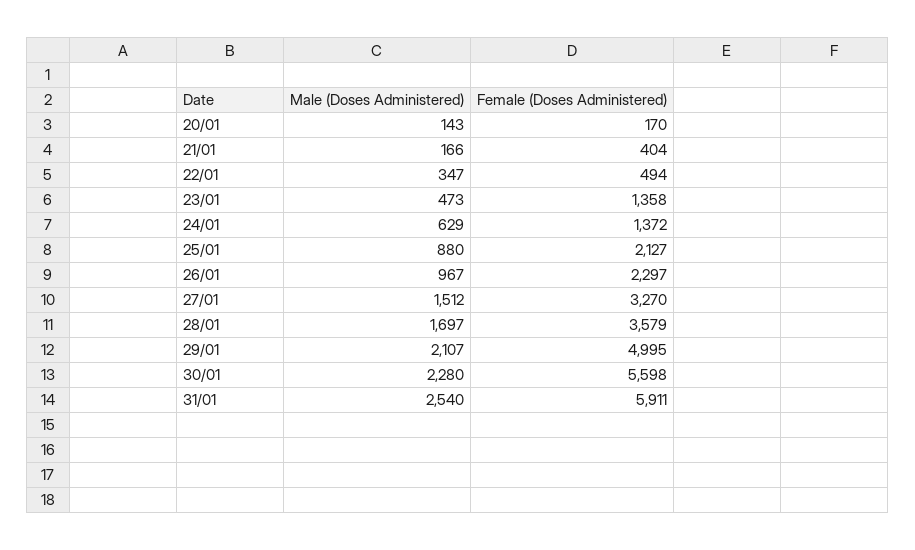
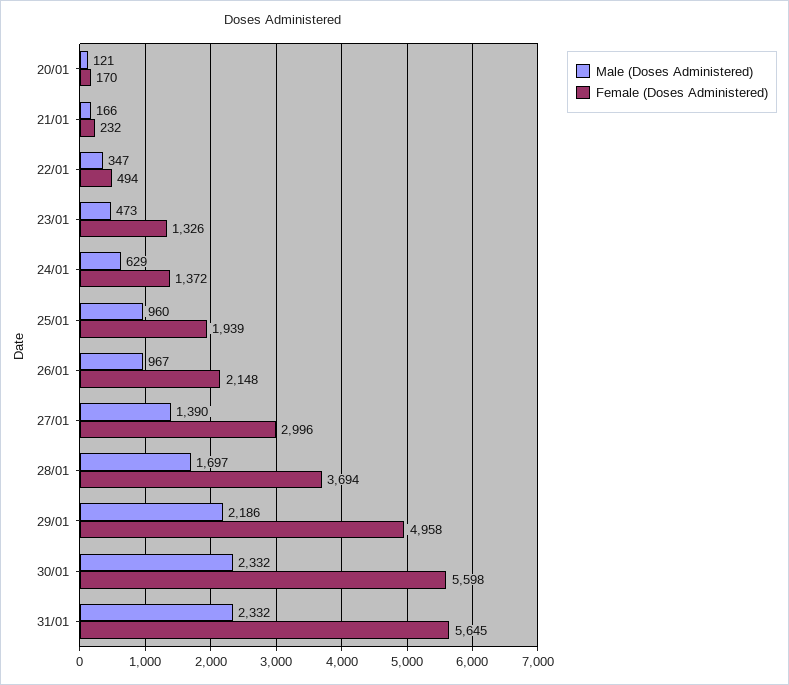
Male (Doses Administered), 20/01: 143 -> 121
Female (Doses Administered), 21/01: 404 -> 232
Female (Doses Administered), 23/01: 1358 -> 1326
Male (Doses Administered), 25/01: 880 -> 960
Female (Doses Administered), 25/01: 2127 -> 1939
Female (Doses Administered), 26/01: 2297 -> 2148
Male (Doses Administered), 27/01: 1512 -> 1390
Female (Doses Administered), 27/01: 3270 -> 2996
Female (Doses Administered), 28/01: 3579 -> 3694
Male (Doses Administered), 29/01: 2107 -> 2186
Female (Doses Administered), 29/01: 4995 -> 4958
Male (Doses Administered), 30/01: 2280 -> 2332
Male (Doses Administered), 31/01: 2540 -> 2332
Female (Doses Administered), 31/01: 5911 -> 5645

